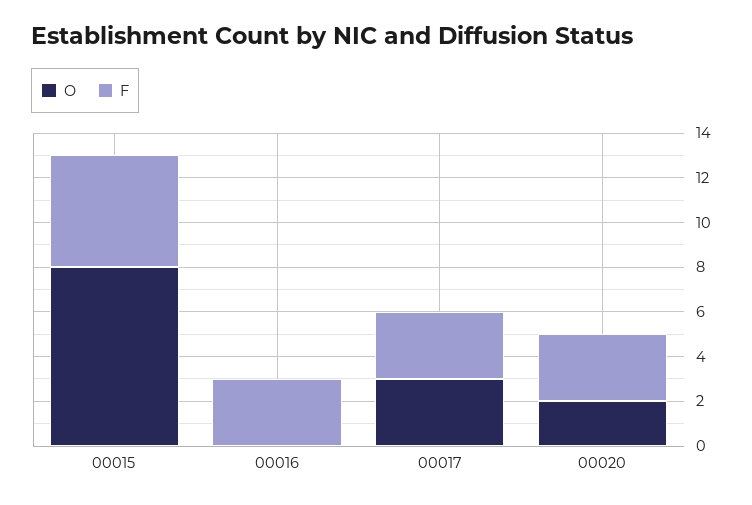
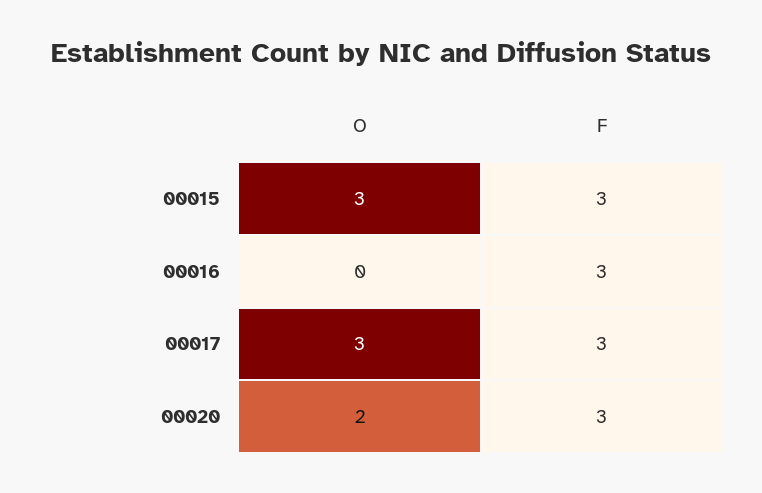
O, 00015: 8 -> 3
F, 00015: 5 -> 3

